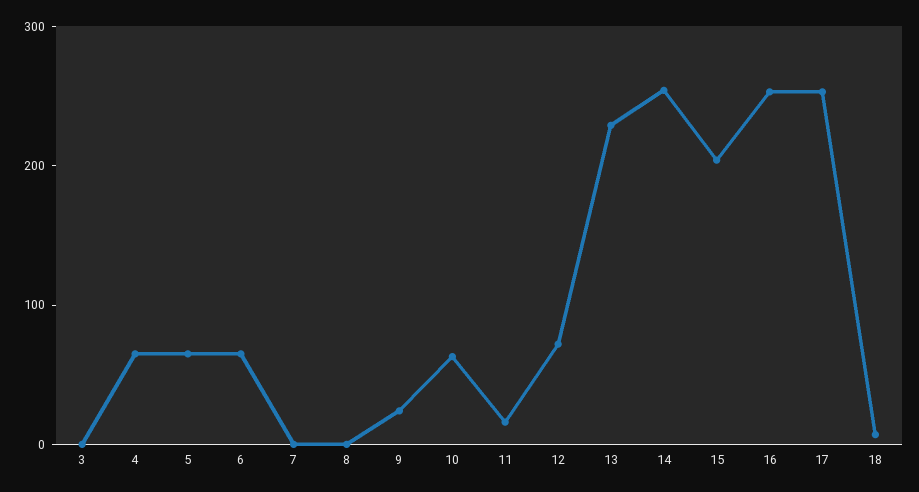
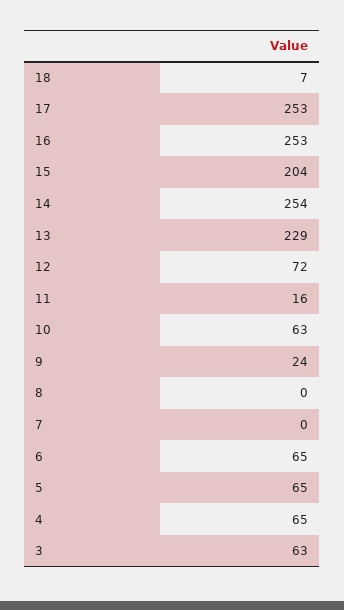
3: 0 -> 63

